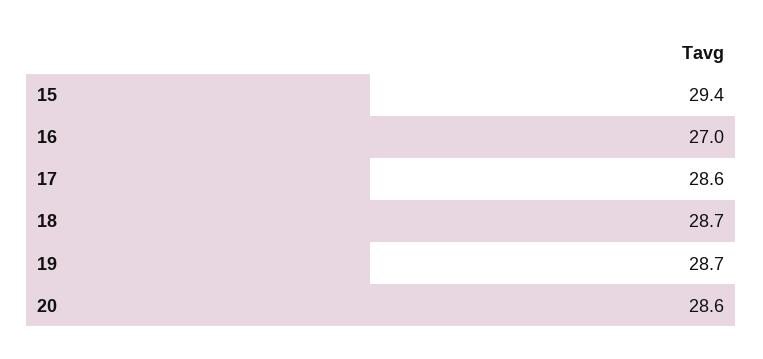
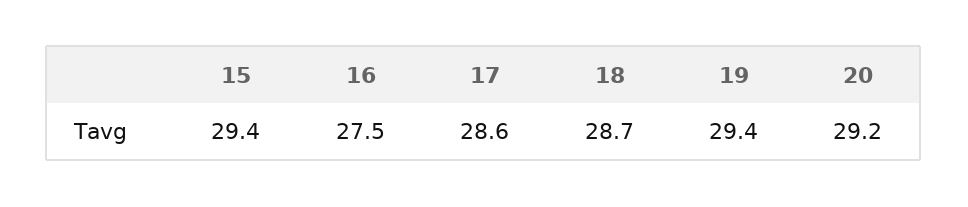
16: 27 -> 27.5
19: 28.7 -> 29.4
20: 28.6 -> 29.2

